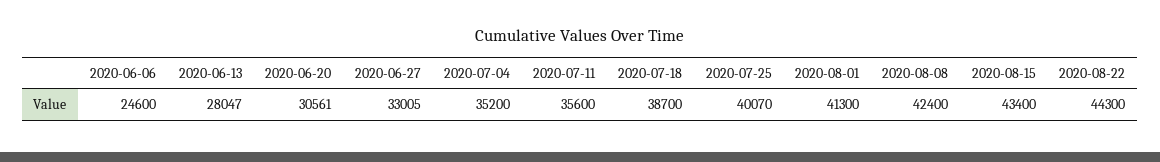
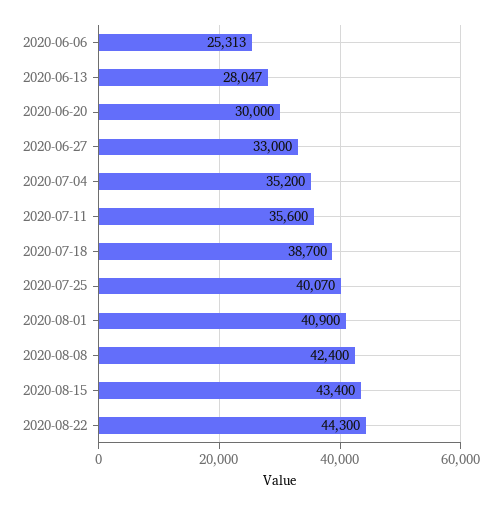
2020-06-06: 24600 -> 25313
2020-06-20: 30561 -> 30000
2020-06-27: 33005 -> 33000
2020-08-01: 41300 -> 40900

